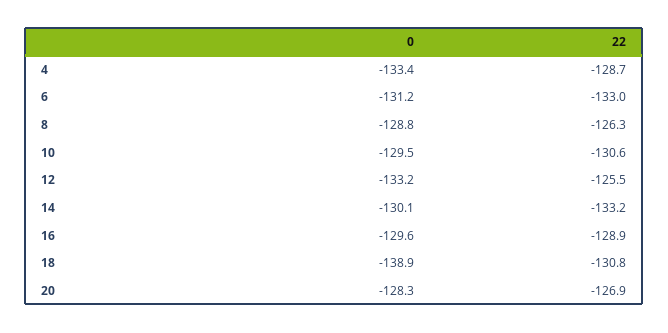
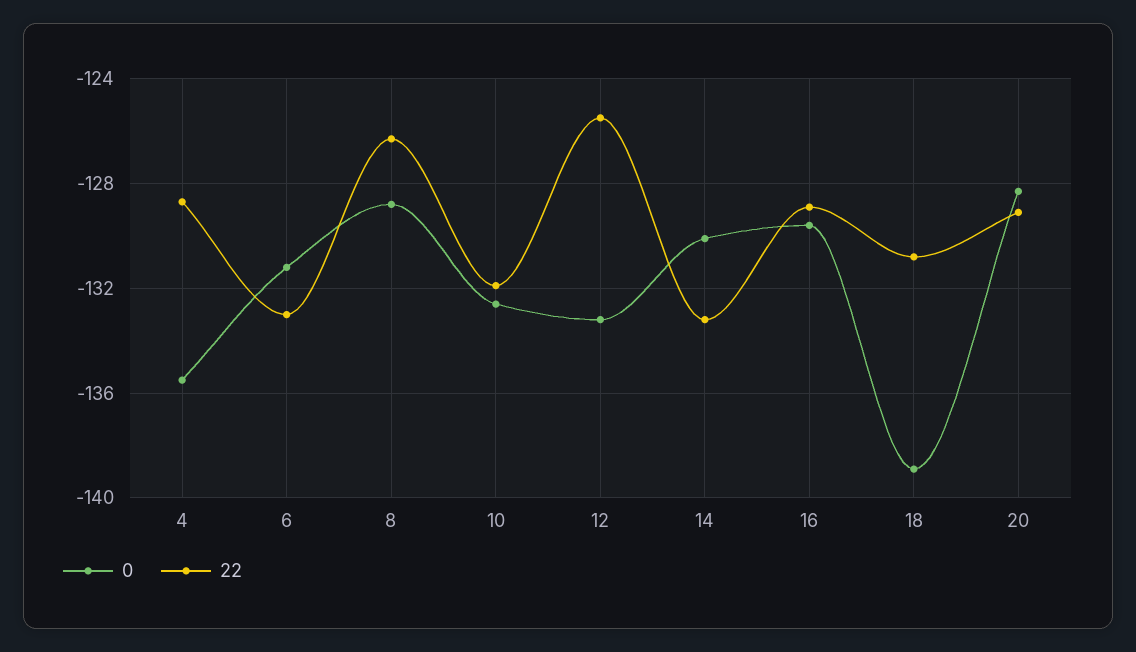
0, 4: -133.4 -> -135.5
0, 10: -129.5 -> -132.5
22, 10: -130.6 -> -132
22, 20: -126.9 -> -129

